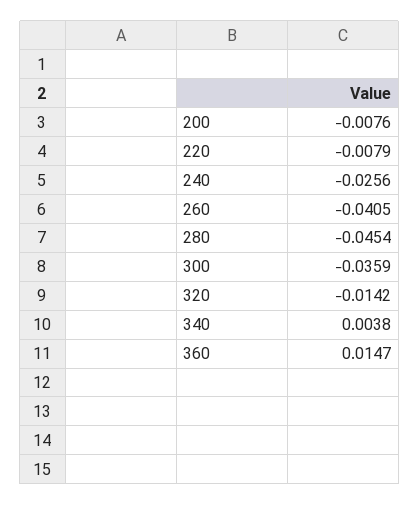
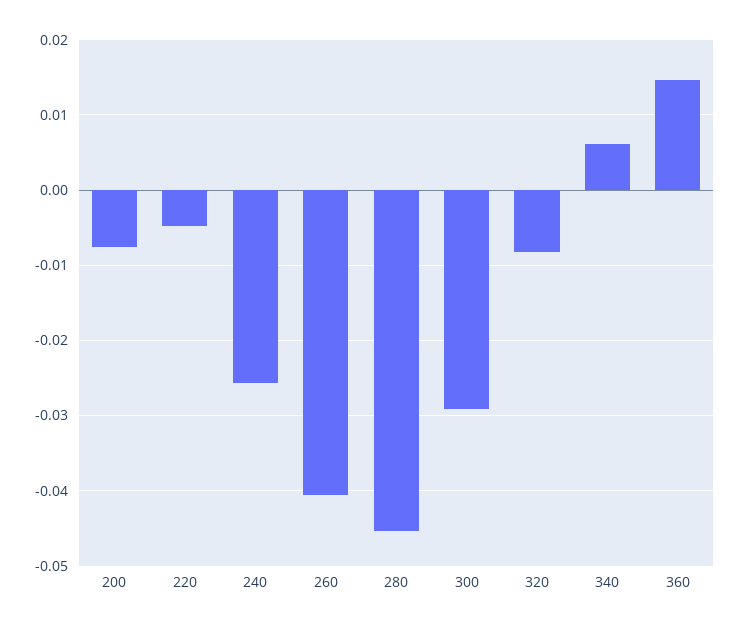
220: -0.0079 -> -0.005
300: -0.0359 -> -0.029
320: -0.0142 -> -0.008
340: 0.0038 -> 0.006

